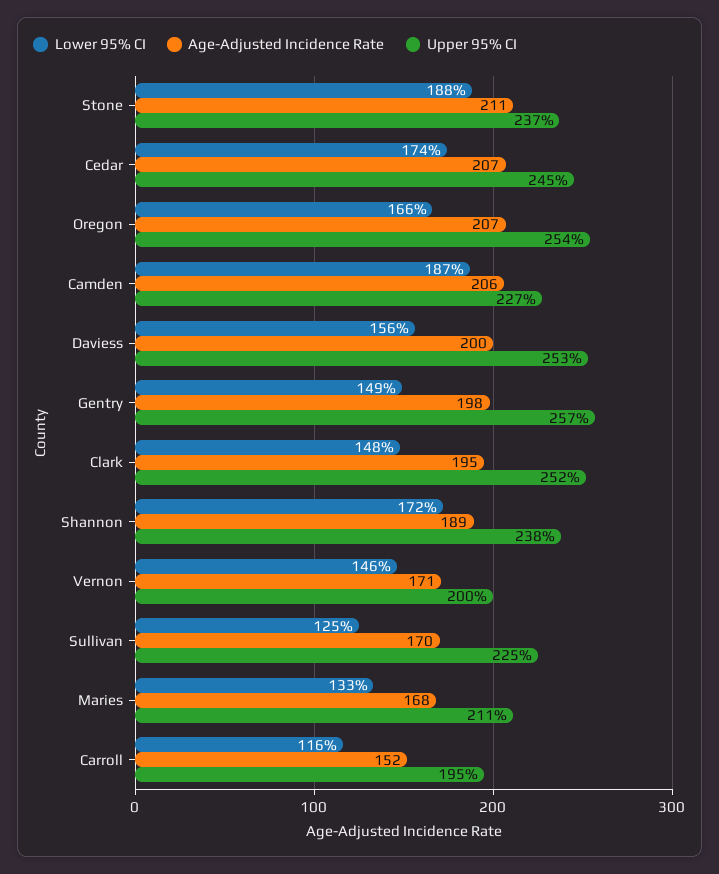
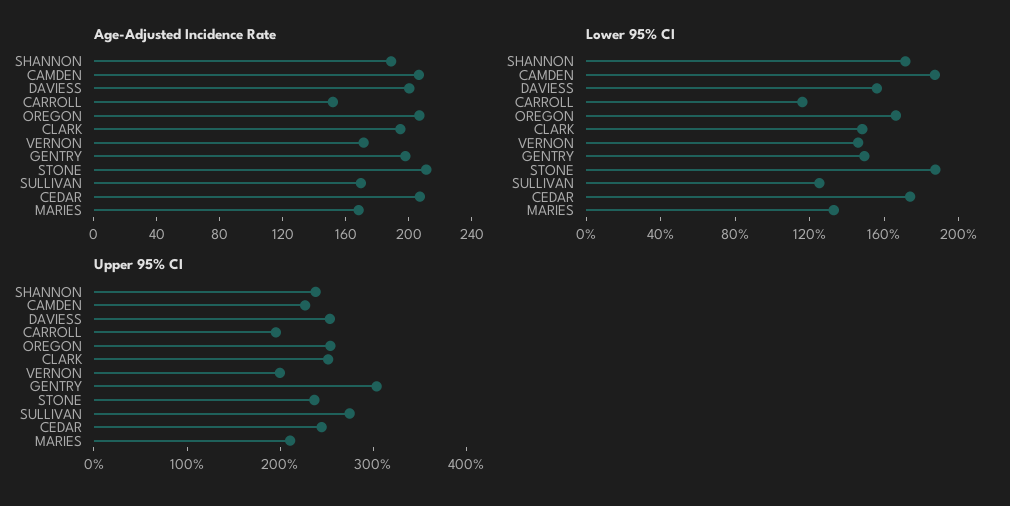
Upper 95% CI, Gentry: 257 -> 300
Upper 95% CI, Sullivan: 225 -> 280

